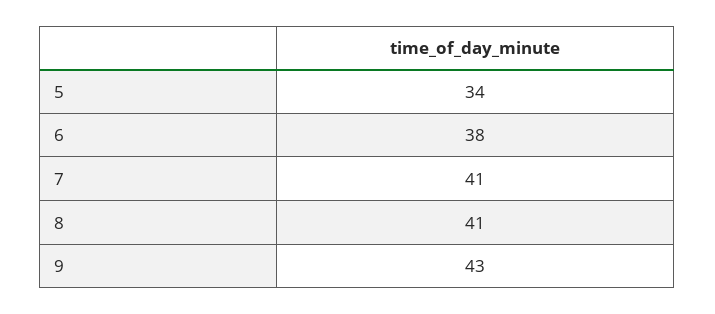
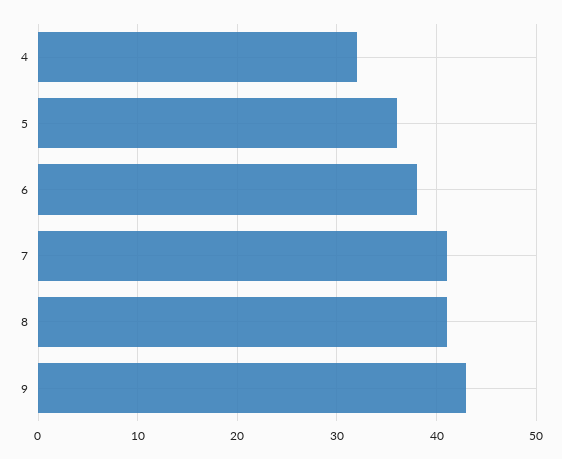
5: 34 -> 36
4: none -> 32

